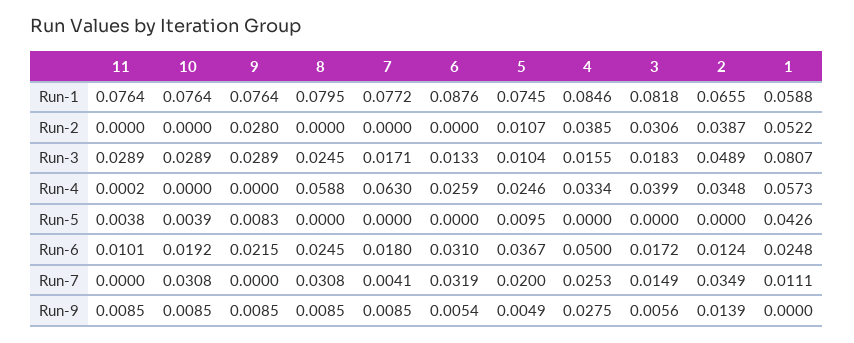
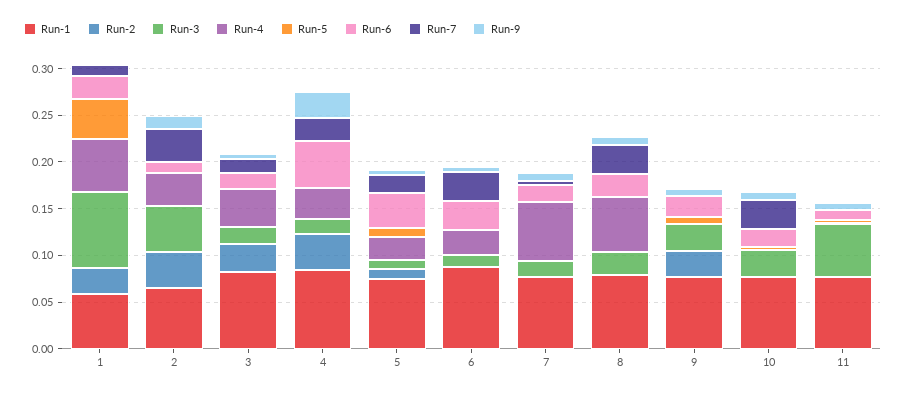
Run-2, 1: 0.0522 -> 0.03
Run-3, 11: 0.0289 -> 0.06

